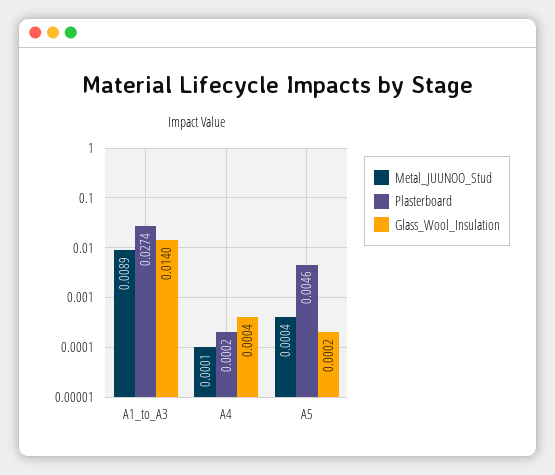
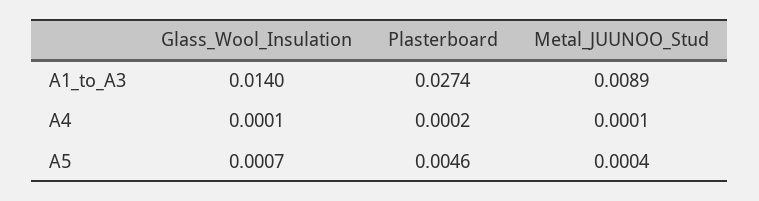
Glass_Wool_Insulation, A4: 0.0004 -> 0.0001
Glass_Wool_Insulation, A5: 0.0002 -> 0.0007

